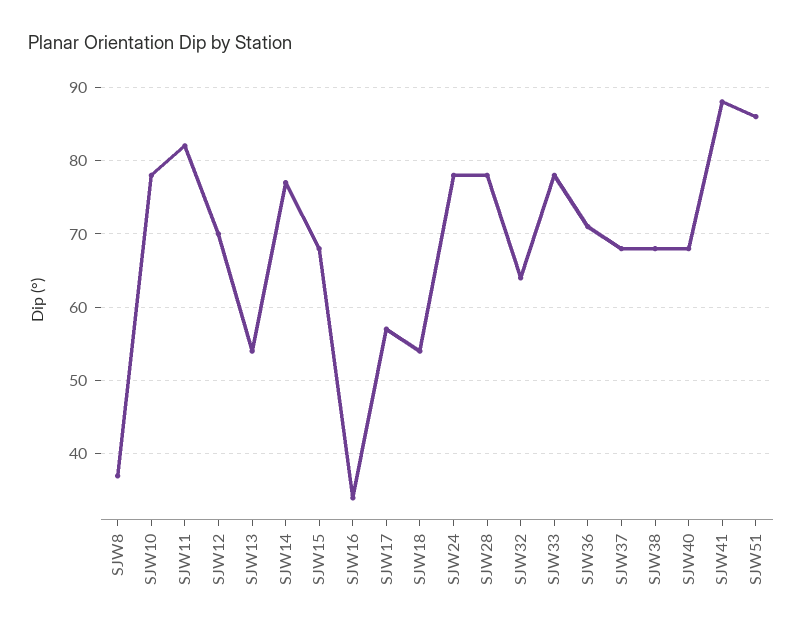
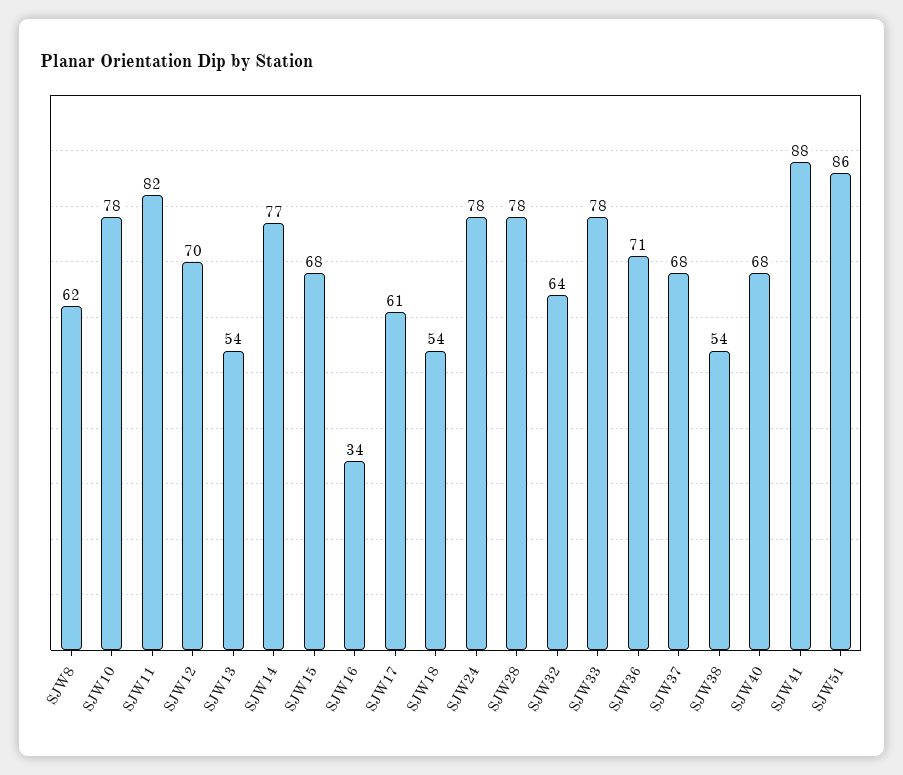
SJW8: 37 -> 62
SJW17: 57 -> 61
SJW38: 68 -> 54

